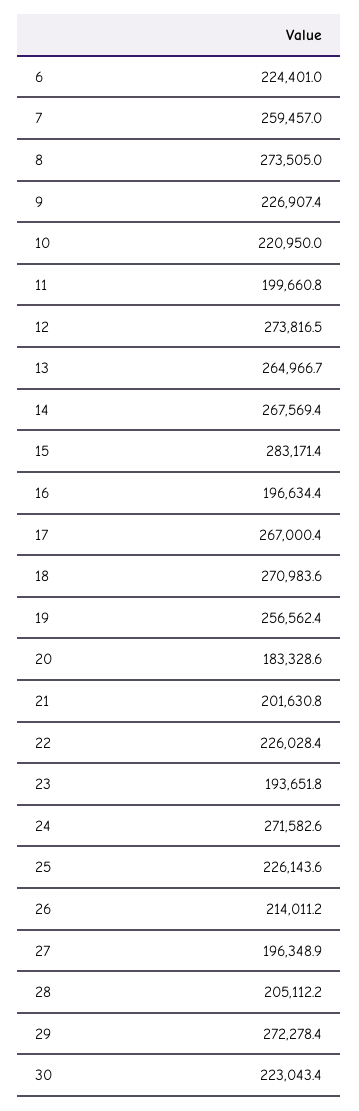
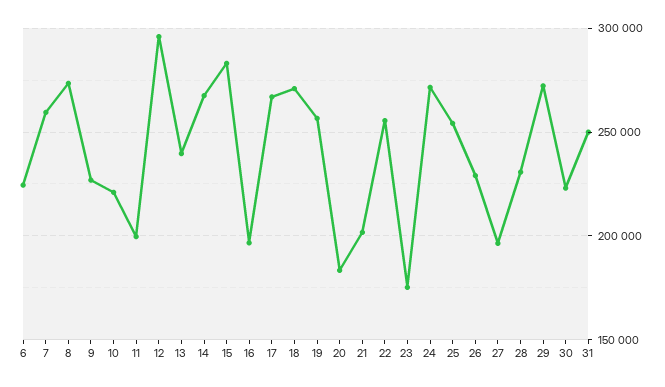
12: 273816.5 -> 295000
13: 264966.7 -> 240000
22: 226028.4 -> 255000
23: 193651.8 -> 175000
25: 226143.6 -> 255000
26: 214011.2 -> 230000
28: 205112.2 -> 230000
31: none -> 250000

